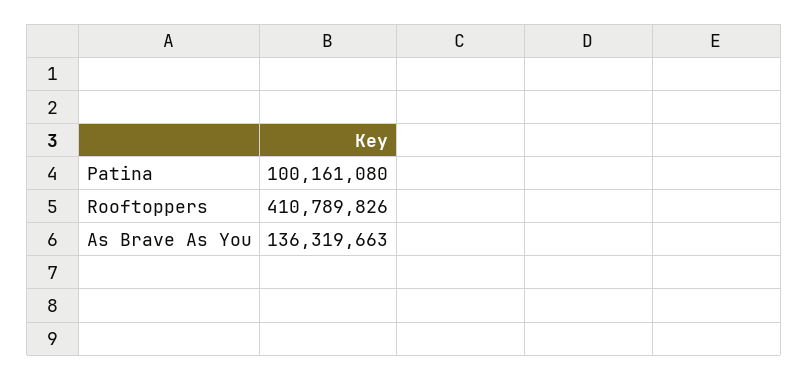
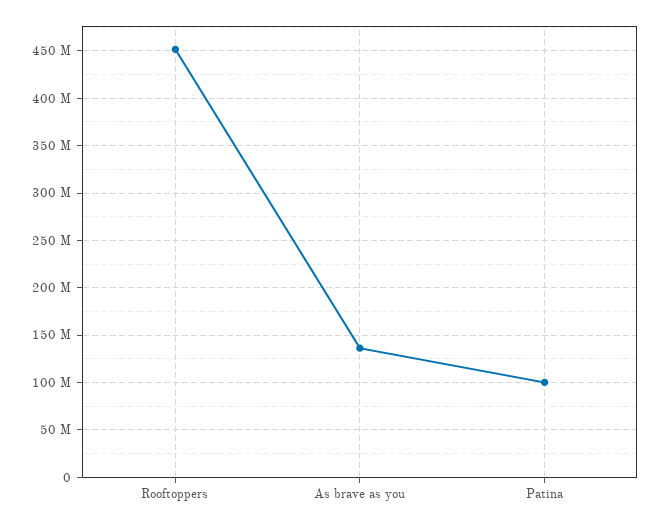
Rooftoppers: 410789826 -> 450000000

